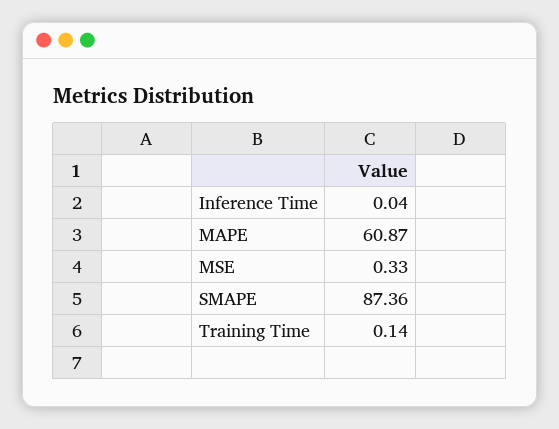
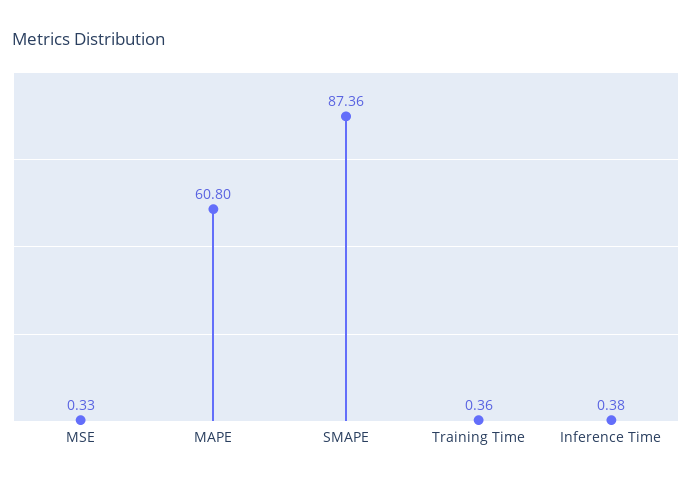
Inference Time: 0.04 -> 0.38
MAPE: 60.87 -> 60.8
Training Time: 0.14 -> 0.36

